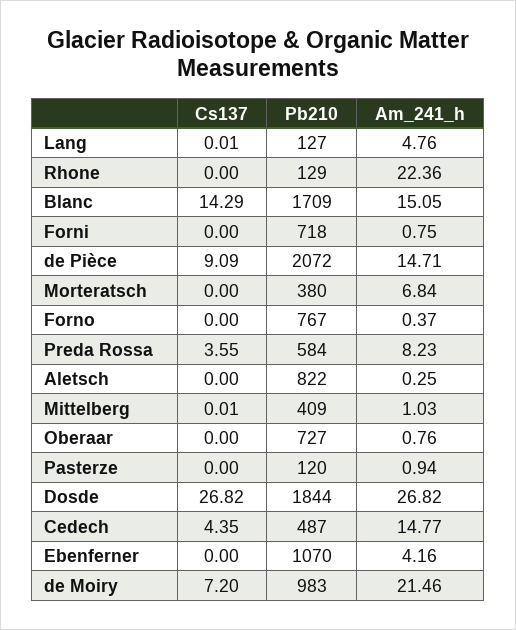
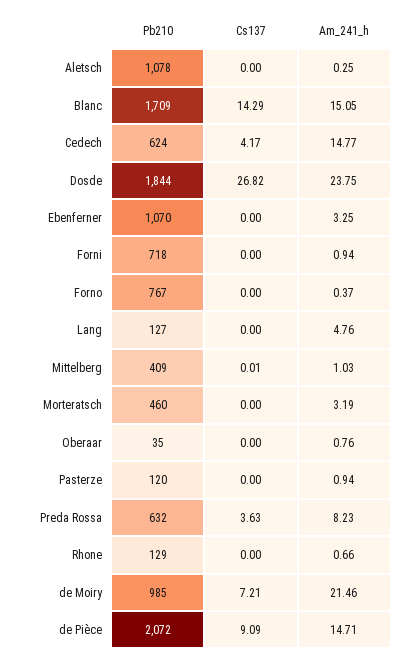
Cs137, Lang: 0.01 -> 0
Am_241_h, Rhone: 22.36 -> 0.66
Am_241_h, Forni: 0.75 -> 0.94
Pb210, Morteratsch: 380 -> 460
Am_241_h, Morteratsch: 6.84 -> 3.19
Cs137, Preda Rossa: 3.55 -> 3.63
Pb210, Preda Rossa: 584 -> 632
Pb210, Aletsch: 822 -> 1078
Pb210, Oberaar: 727 -> 35
Am_241_h, Dosde: 26.82 -> 23.75
Cs137, Cedech: 4.35 -> 4.17
Pb210, Cedech: 487 -> 624
Am_241_h, Ebenferner: 4.16 -> 3.25
Cs137, de Moiry: 7.2 -> 7.21
Pb210, de Moiry: 983 -> 985

